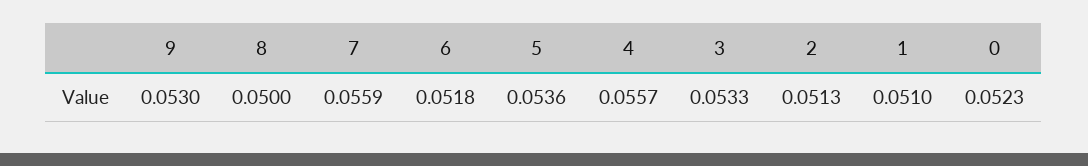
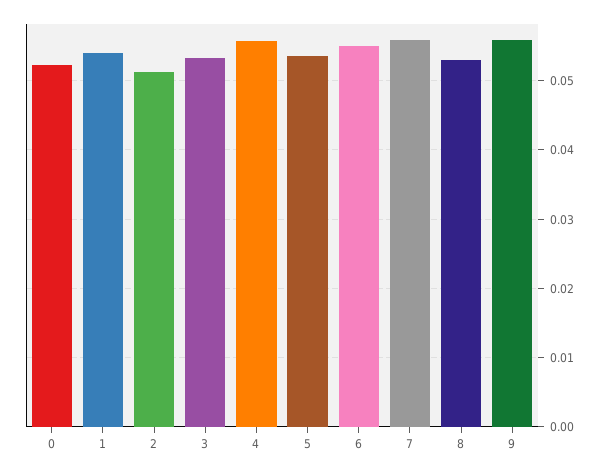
9: 0.053 -> 0.056
8: 0.05 -> 0.053
6: 0.0518 -> 0.055
1: 0.051 -> 0.054

